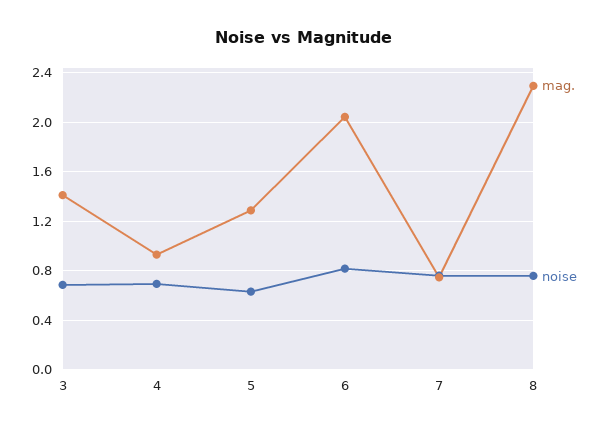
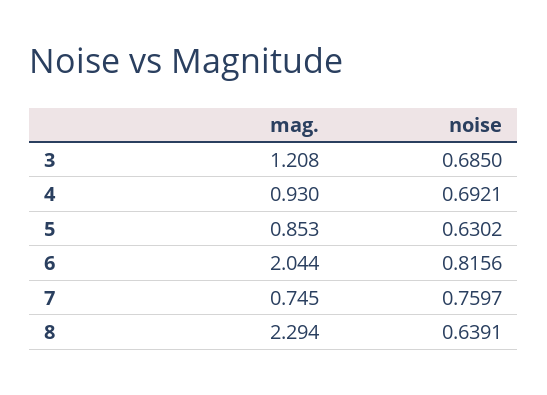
mag., 3: 1.4 -> 1.208
mag., 5: 1.3 -> 0.853
noise, 8: 0.75 -> 0.6391

